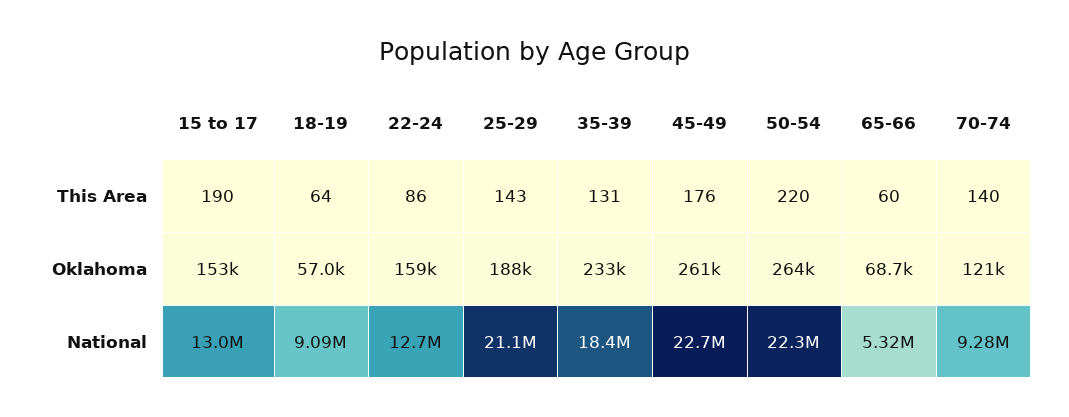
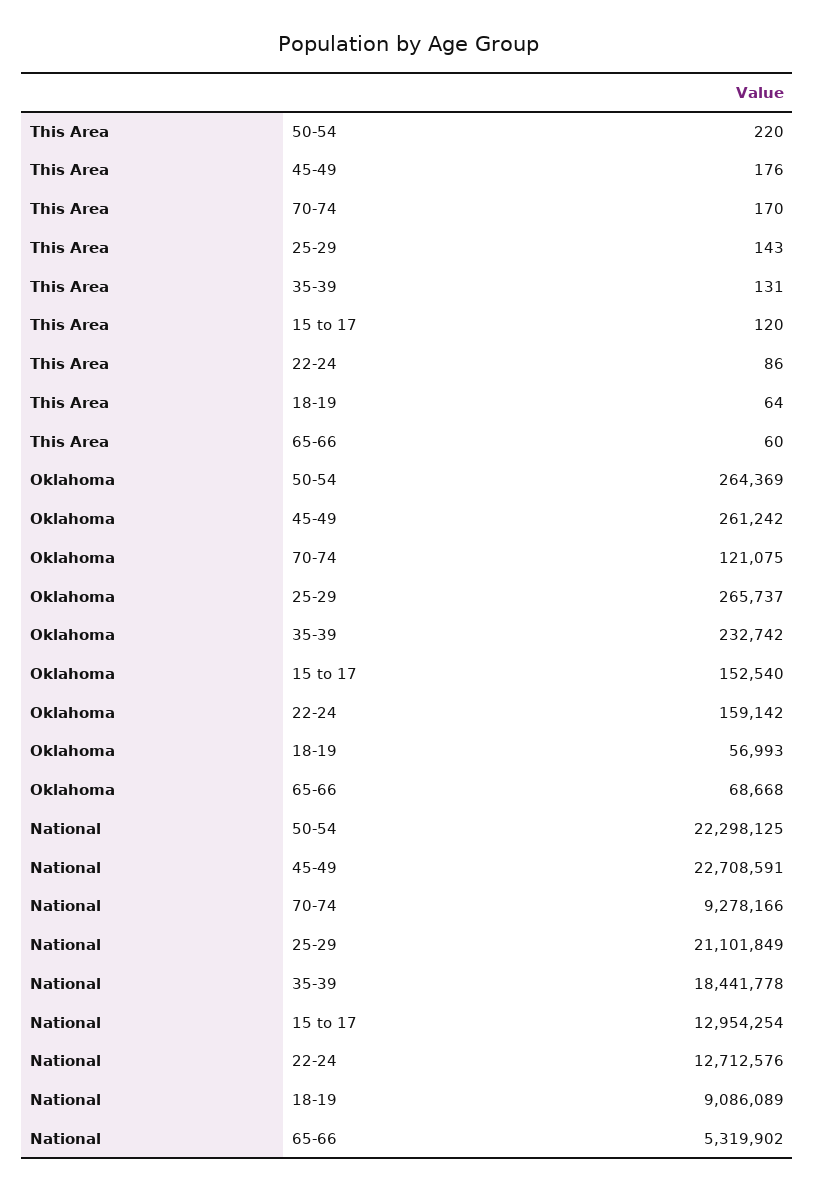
15 to 17, This Area: 190 -> 120
70-74, This Area: 140 -> 170
25-29, Oklahoma: 188000 -> 265737

